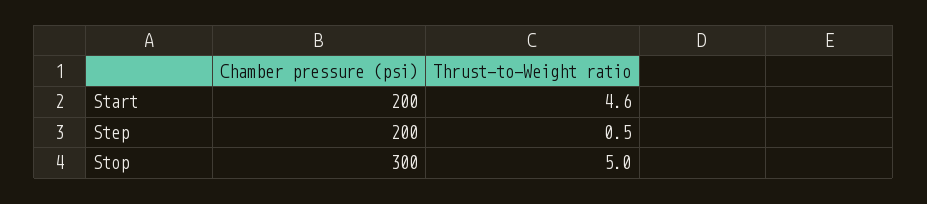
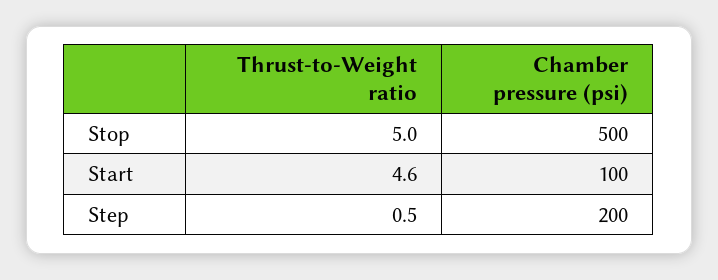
Chamber pressure (psi), Start: 200 -> 100
Chamber pressure (psi), Stop: 300 -> 500

